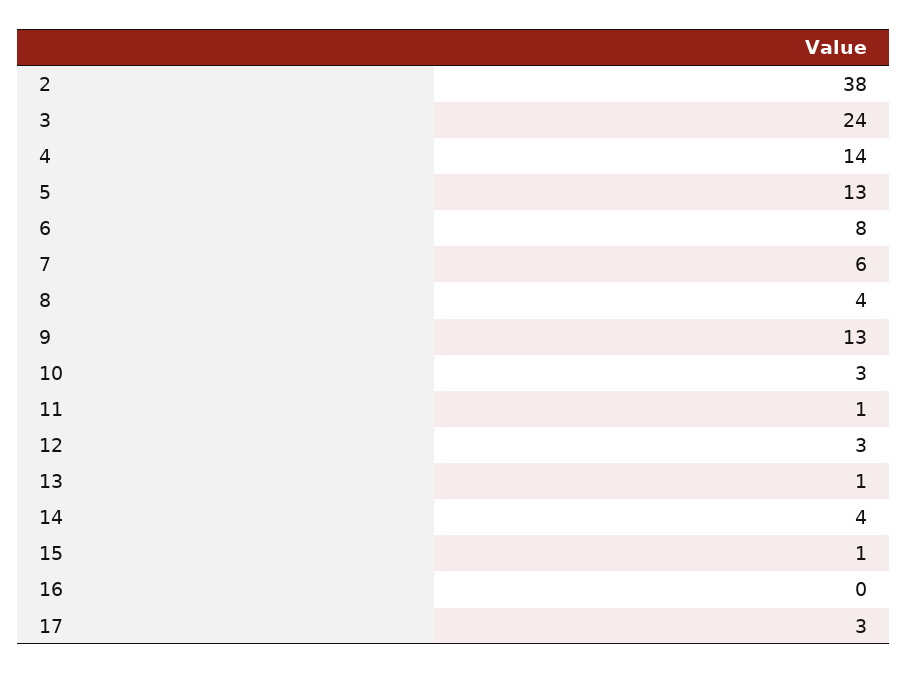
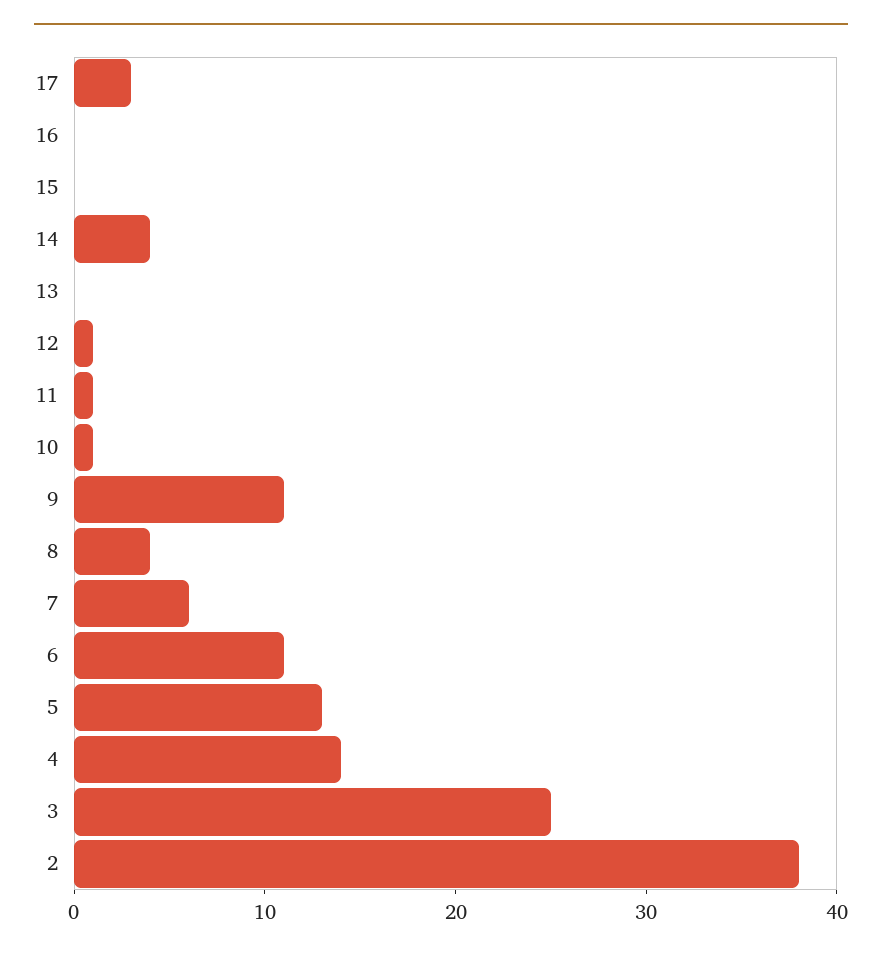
3: 24 -> 25
6: 8 -> 11
9: 13 -> 11
10: 3 -> 1
12: 3 -> 1
13: 1 -> 0
15: 1 -> 0

